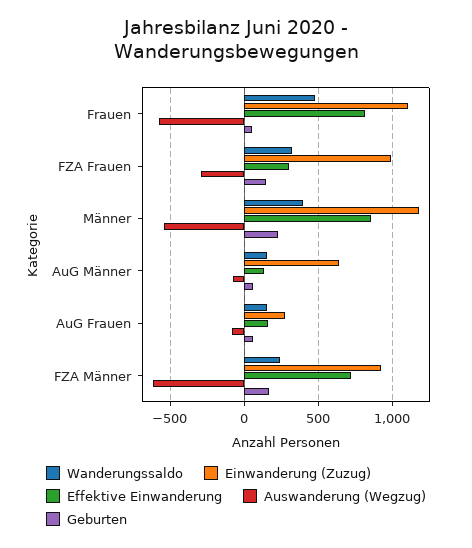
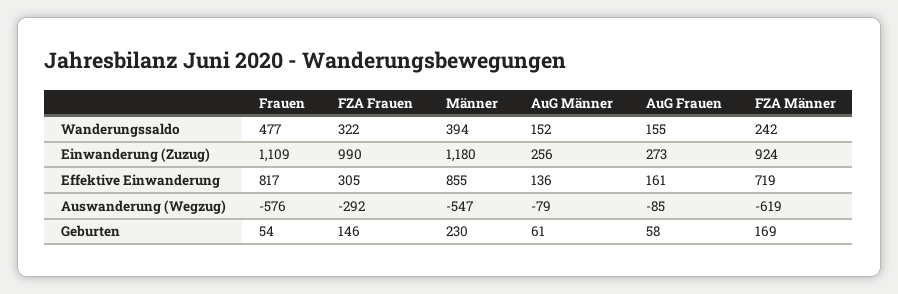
Einwanderung (Zuzug), AuG Männer: 650 -> 256

